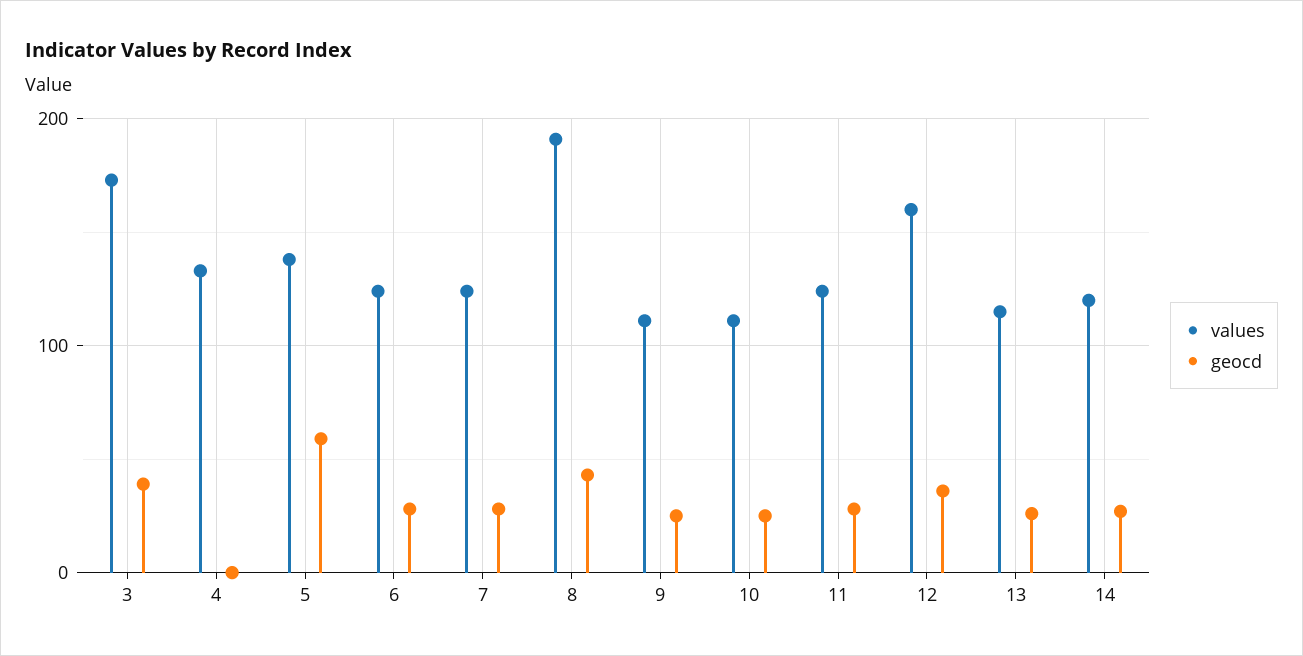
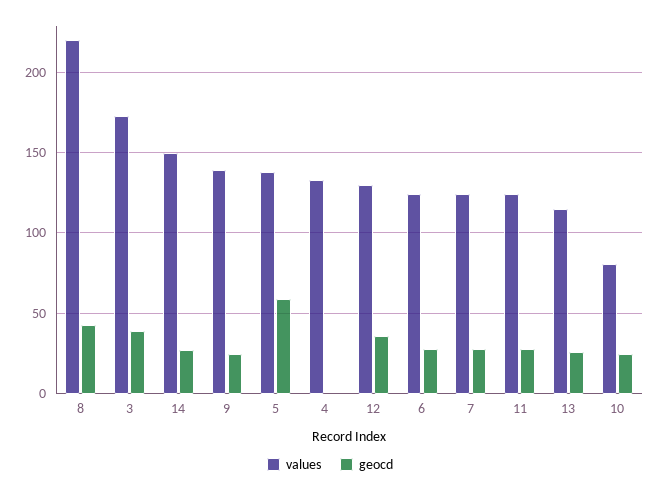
values, 8: 190 -> 220
values, 9: 110 -> 140
values, 10: 110 -> 80
values, 12: 160 -> 130
values, 14: 120 -> 150

